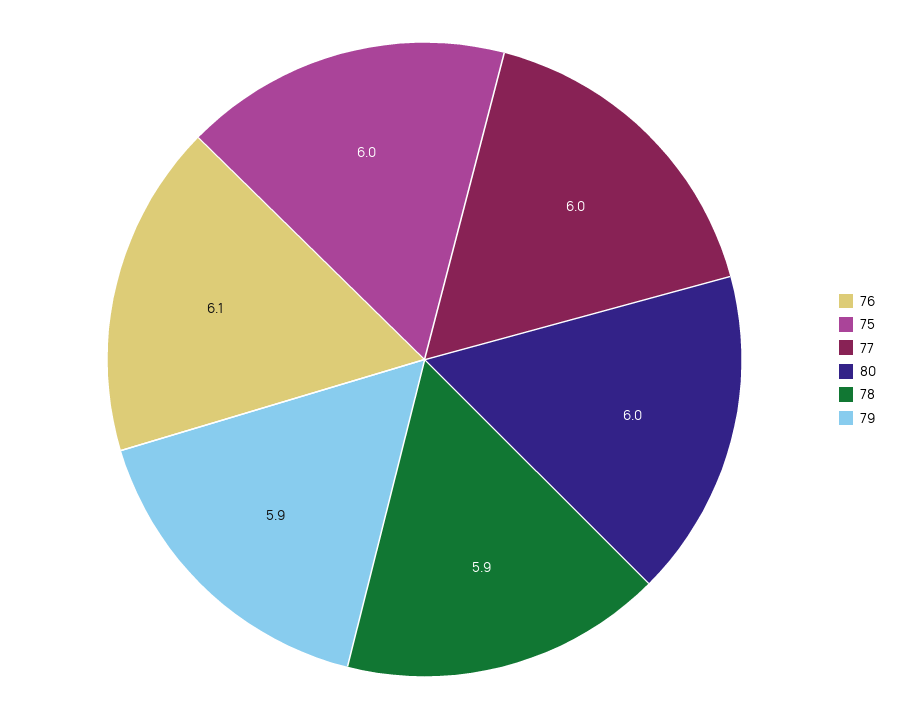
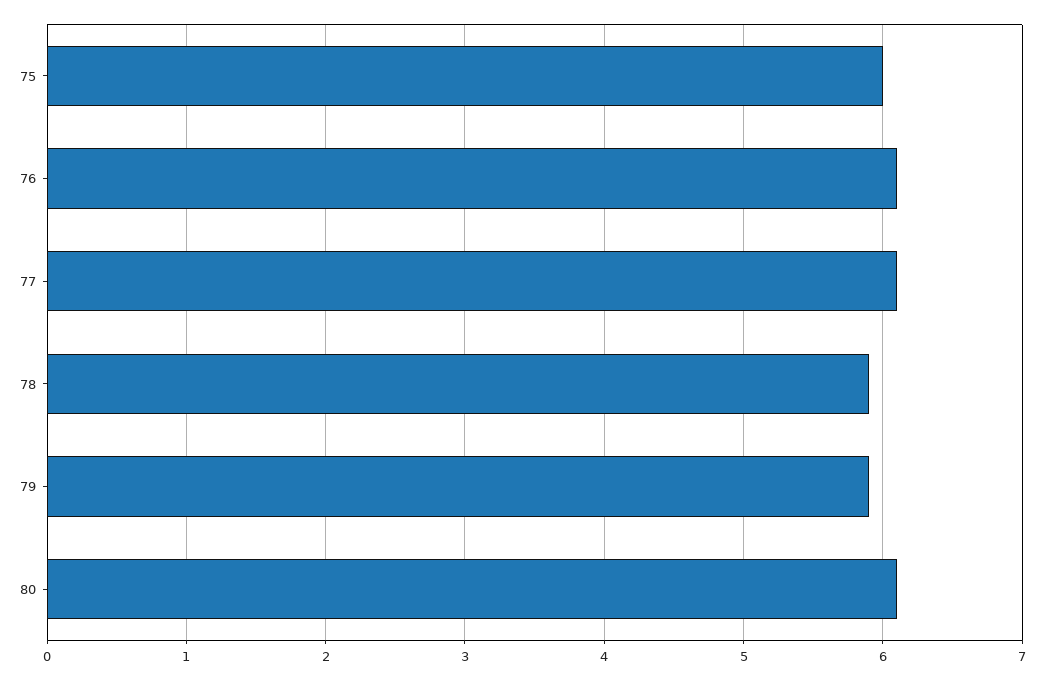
77: 6 -> 6.1
80: 6 -> 6.1

